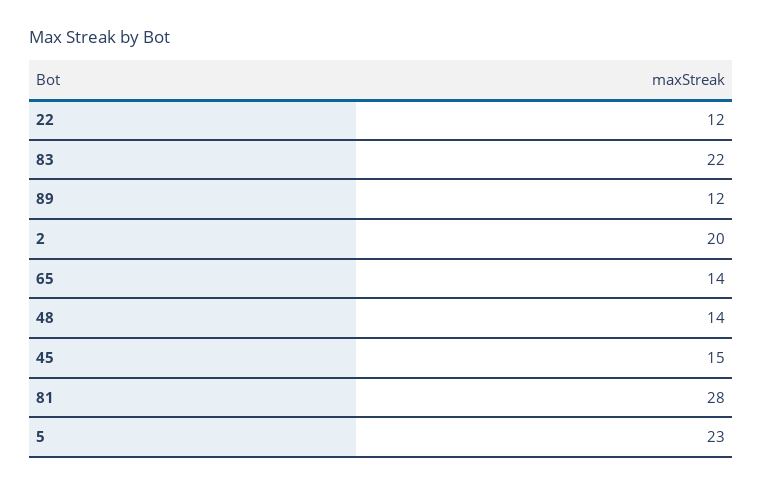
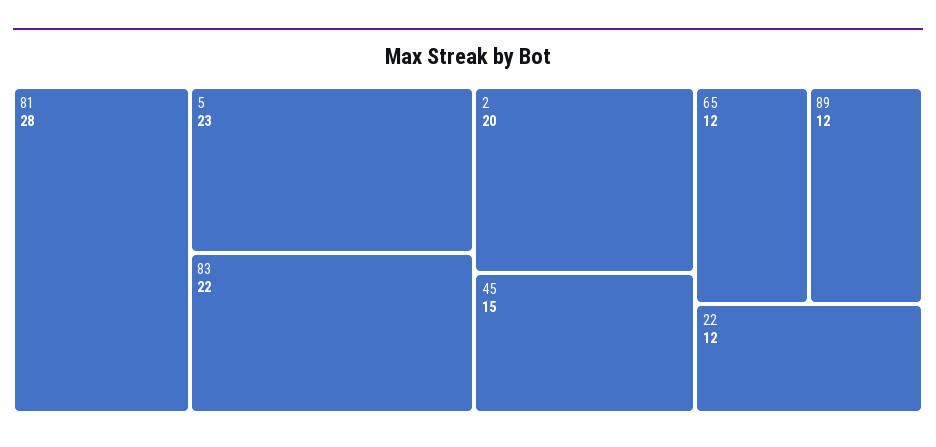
65: 14 -> 12
48: 14 -> none

